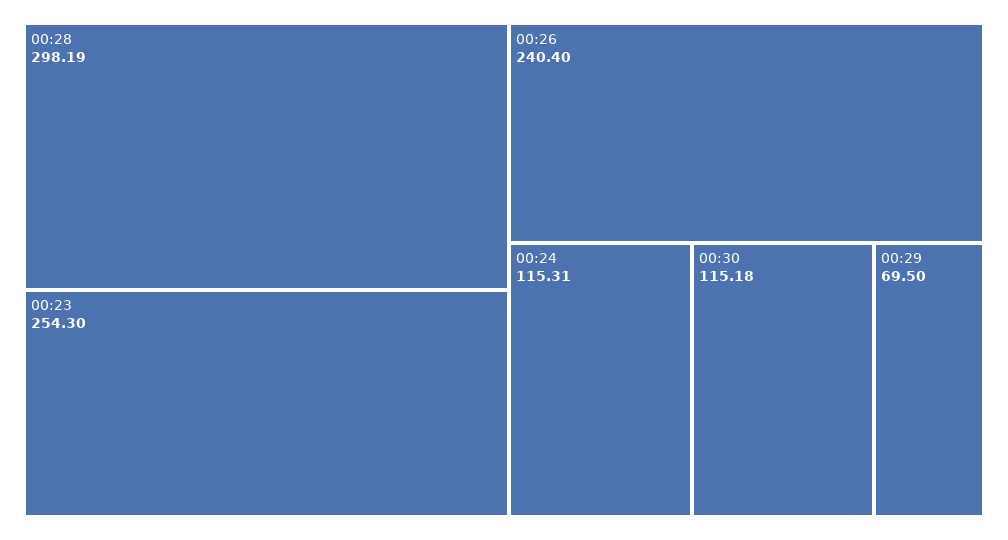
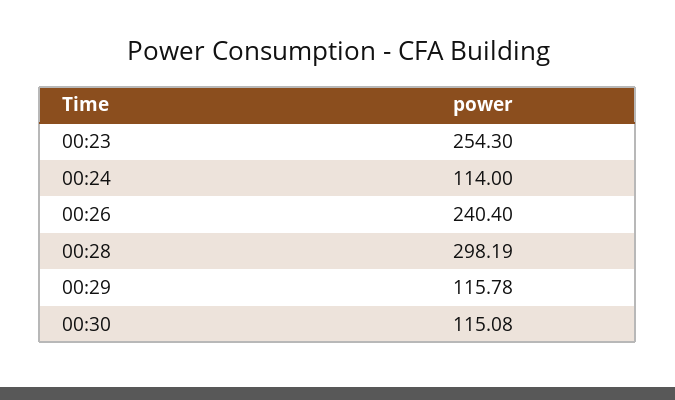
00:24: 115.31 -> 114
00:30: 115.18 -> 115.08
00:29: 69.5 -> 115.78

